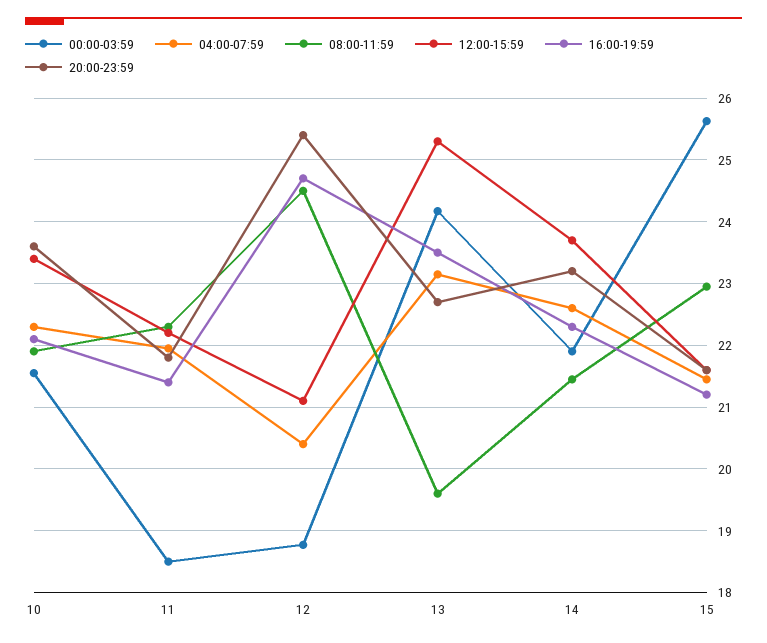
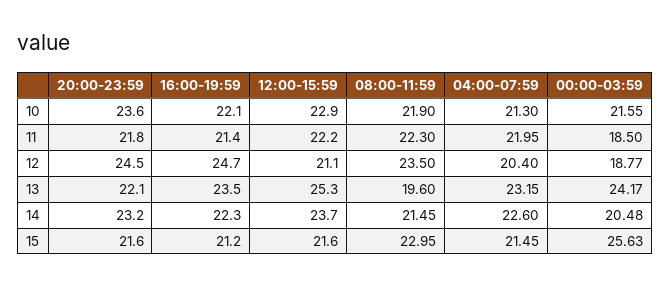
04:00-07:59, 10: 22.3 -> 21.3
12:00-15:59, 10: 23.4 -> 22.9
08:00-11:59, 12: 24.5 -> 23.5
20:00-23:59, 12: 25.4 -> 24.5
20:00-23:59, 13: 22.7 -> 22.1
00:00-03:59, 14: 21.9 -> 20.48

